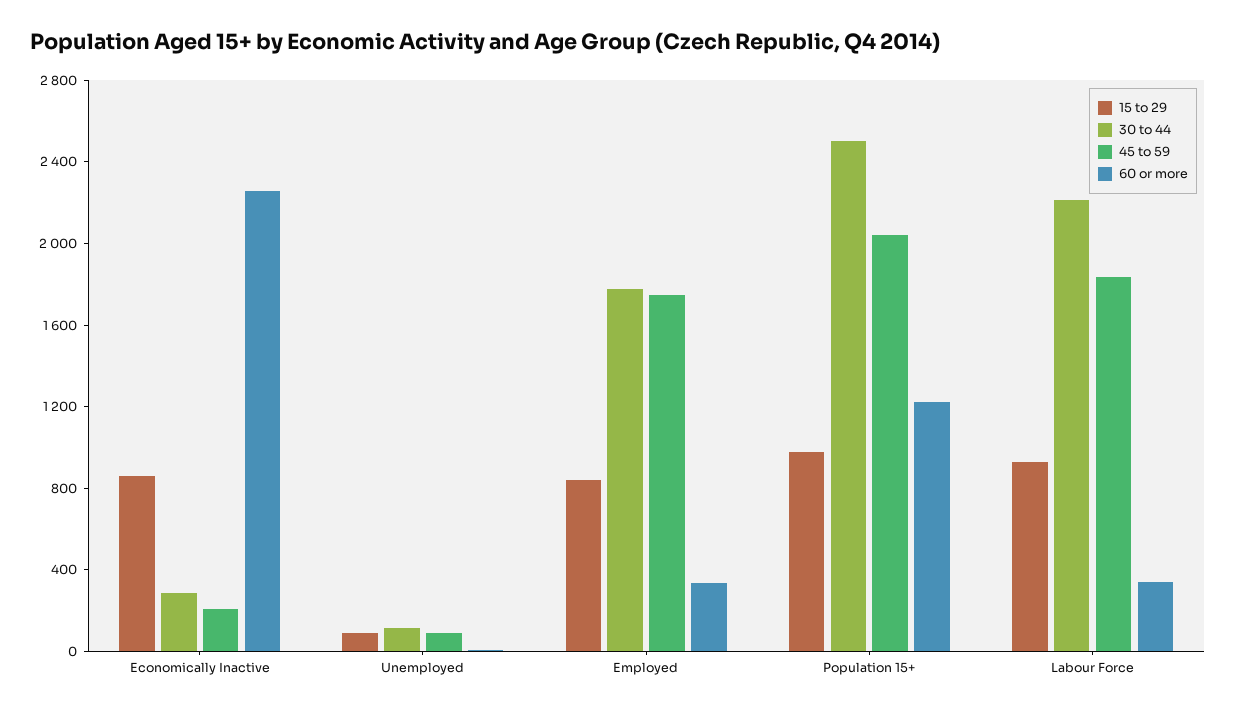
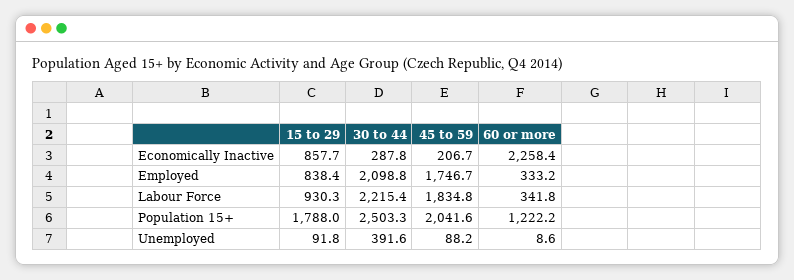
30 to 44, Unemployed: 100 -> 391.6
30 to 44, Employed: 1800 -> 2098.8
15 to 29, Population 15+: 1000 -> 1788

